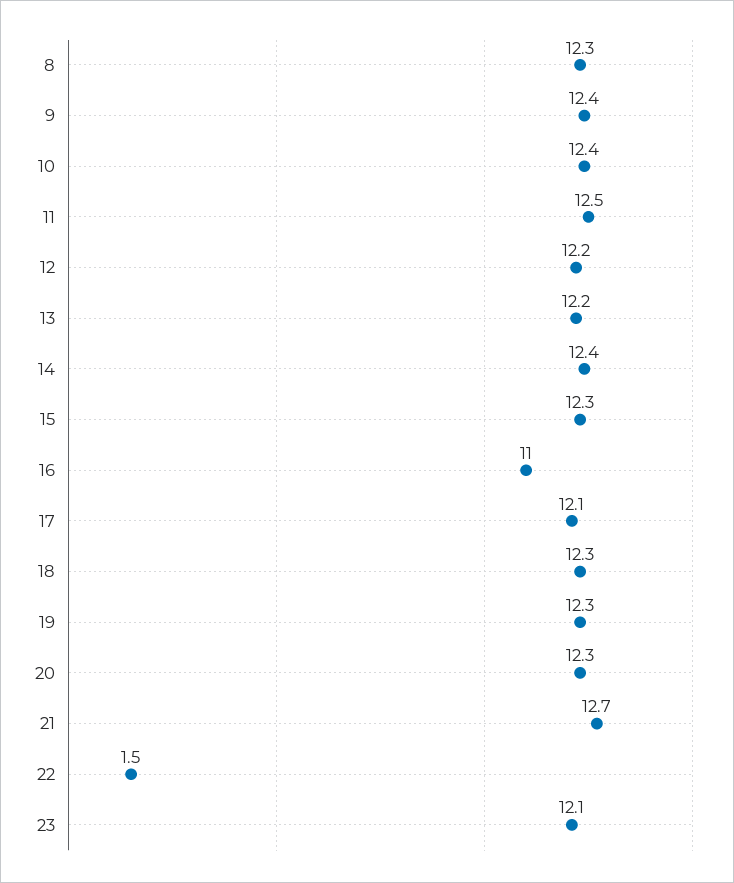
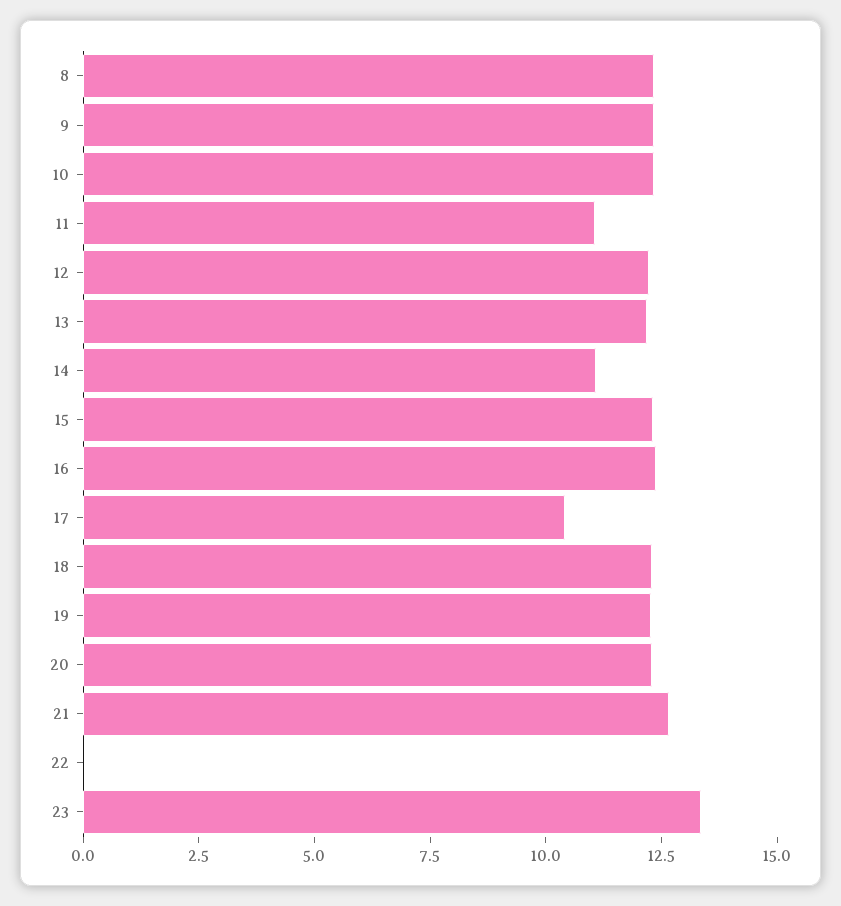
11: 12.5 -> 11
14: 12.4 -> 11
16: 11 -> 12.5
17: 12.1 -> 10.5
22: 1.5 -> 0
23: 12.1 -> 13.5

